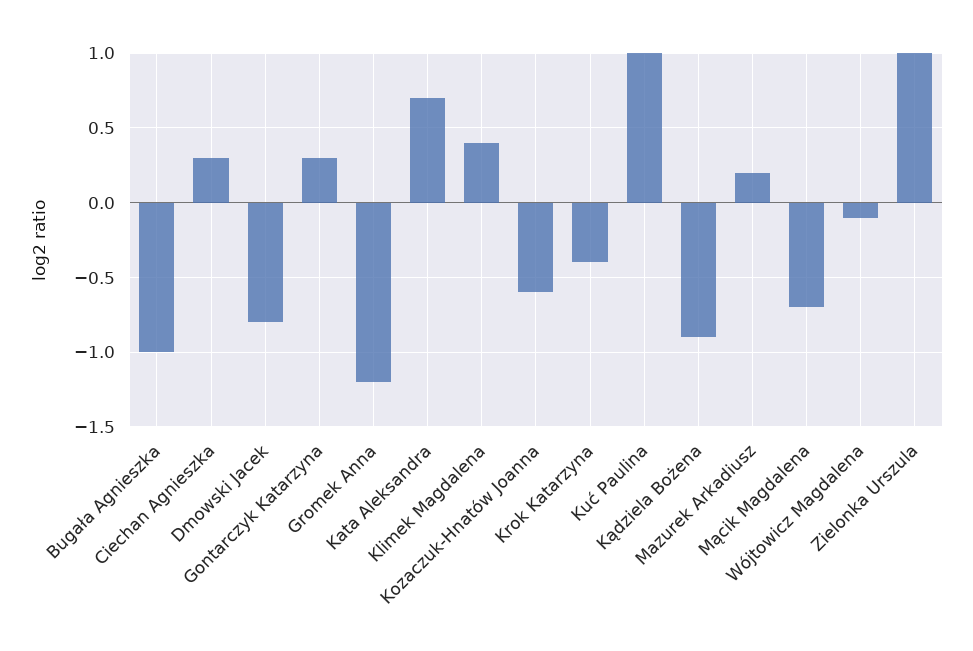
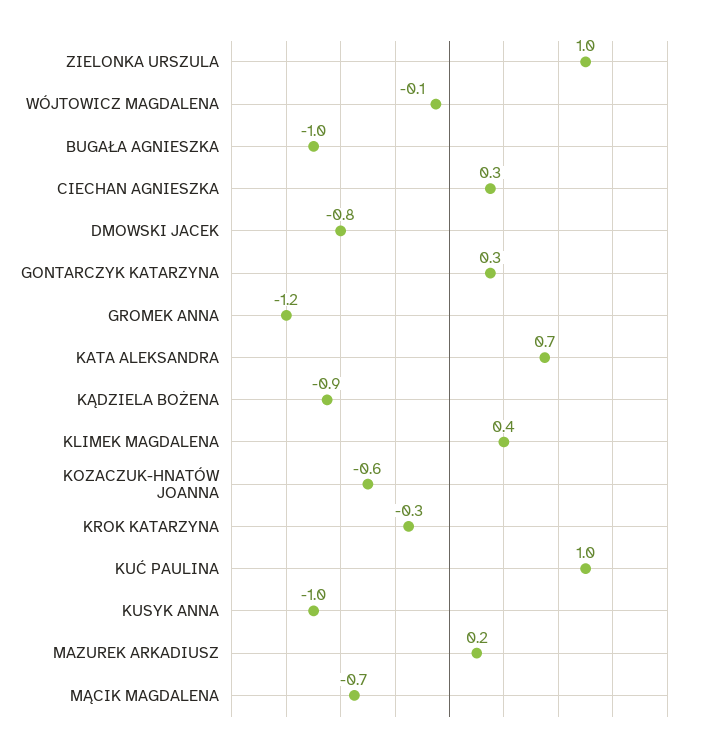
Krok Katarzyna: -0.4 -> -0.3
KUSYK ANNA: none -> -1

